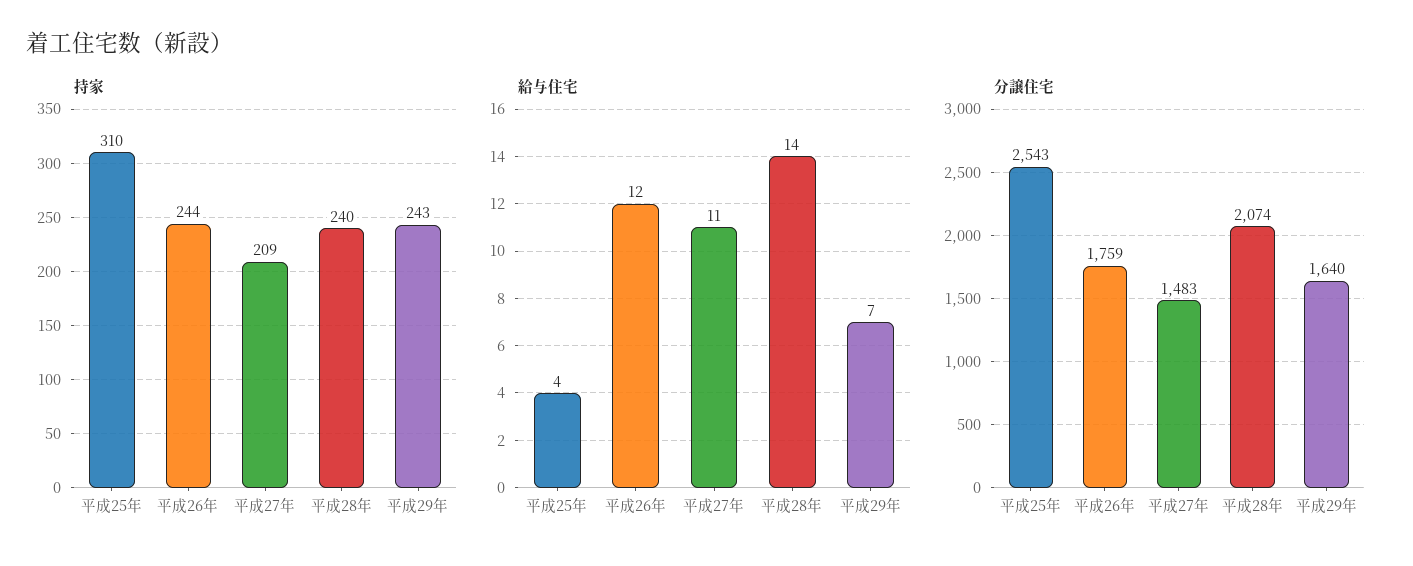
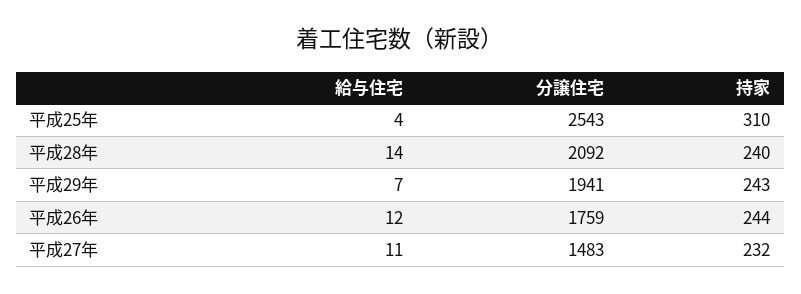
持家, 平成27年: 209 -> 232
分譲住宅, 平成28年: 2074 -> 2092
分譲住宅, 平成29年: 1640 -> 1941

